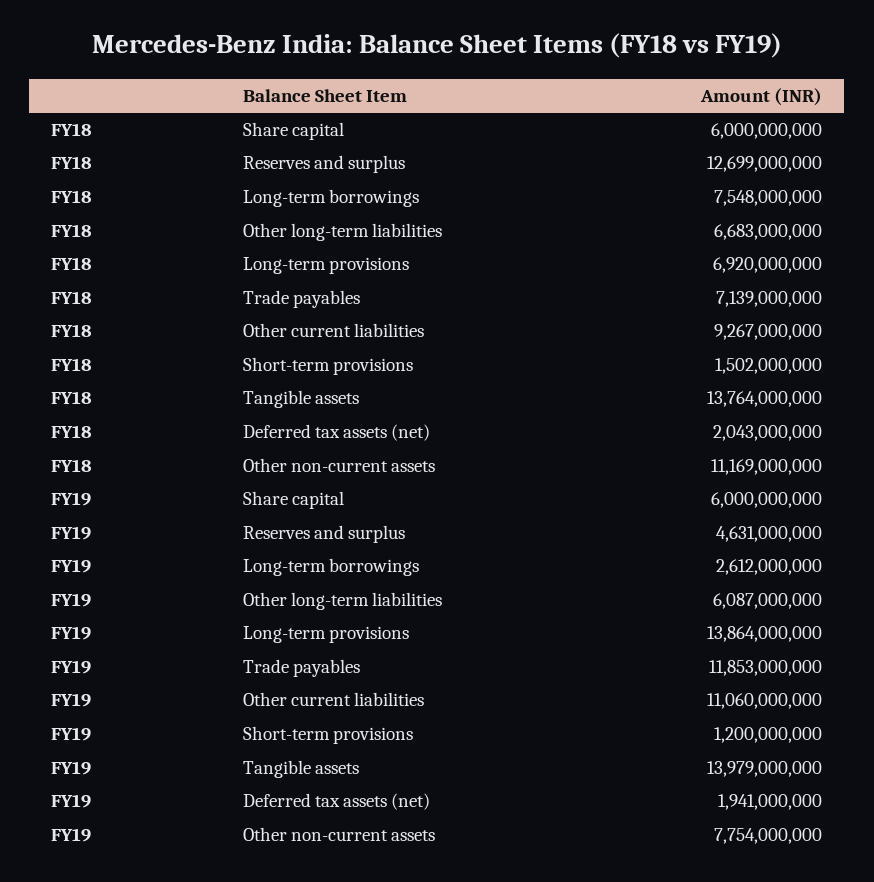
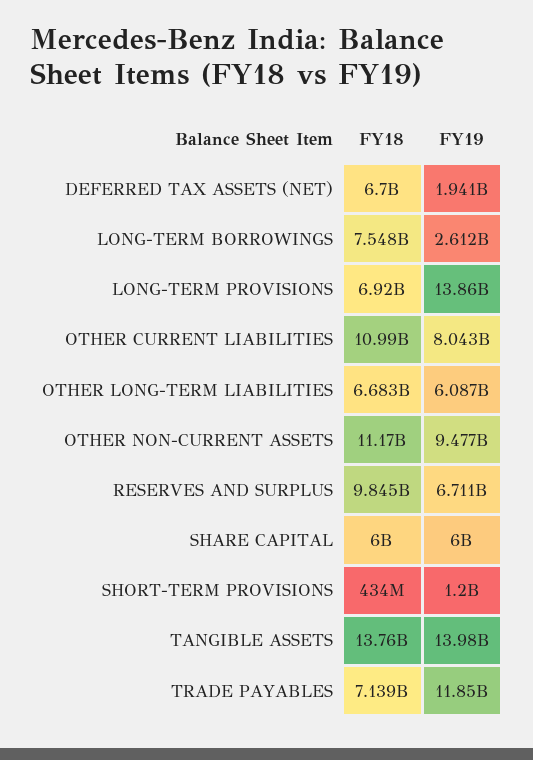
FY18, Reserves and surplus: 12699000000 -> 9845000000
FY18, Other current liabilities: 9267000000 -> 10990000000
FY18, Short-term provisions: 1502000000 -> 434000000
FY18, Deferred tax assets (net): 2043000000 -> 6700000000
FY19, Reserves and surplus: 4631000000 -> 6711000000
FY19, Other current liabilities: 11060000000 -> 8043000000
FY19, Other non-current assets: 7754000000 -> 9477000000

